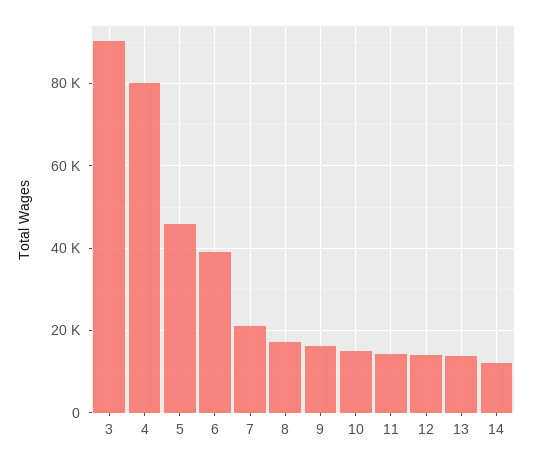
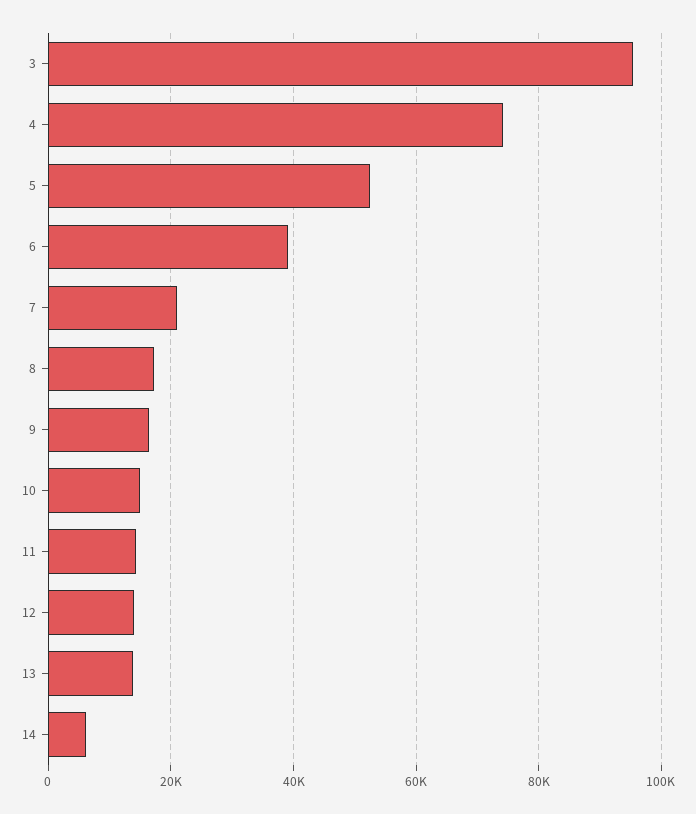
3: 90000 -> 96000
4: 80000 -> 74000
5: 46000 -> 52000
14: 12000 -> 6000

